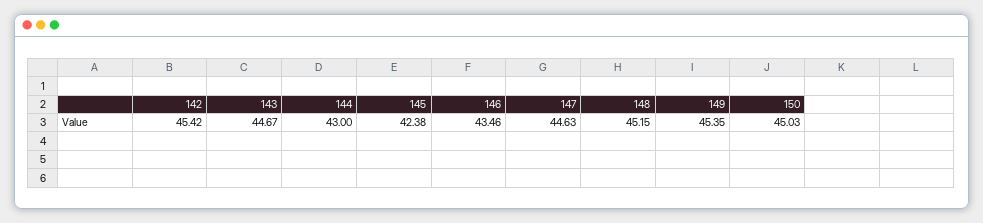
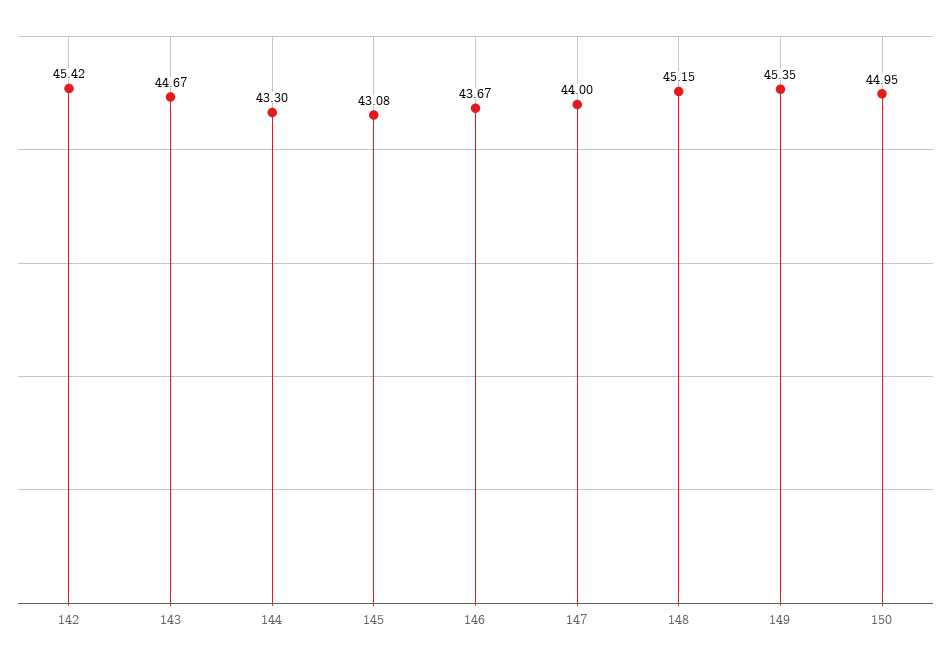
144: 43 -> 43.3
145: 42.38 -> 43.08
146: 43.46 -> 43.67
147: 44.63 -> 44
150: 45.03 -> 44.95

